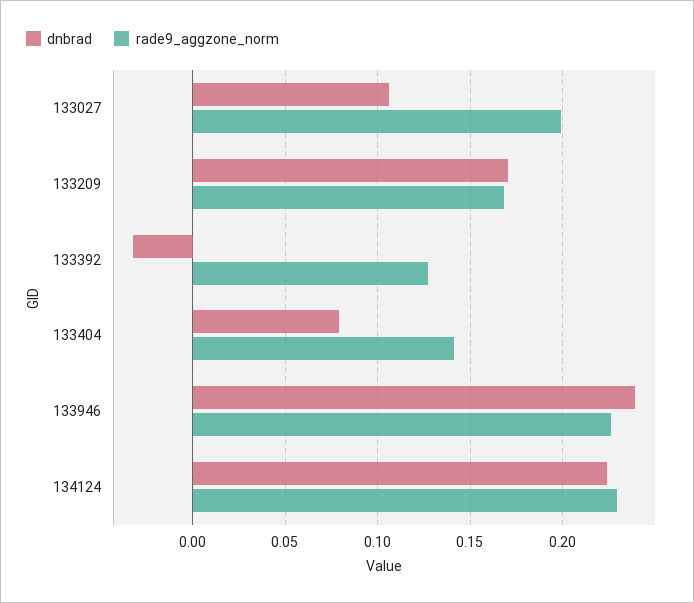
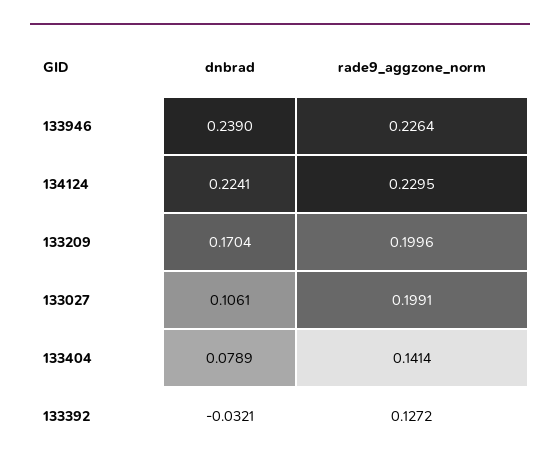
rade9_aggzone_norm, 133209: 0.17 -> 0.1996

